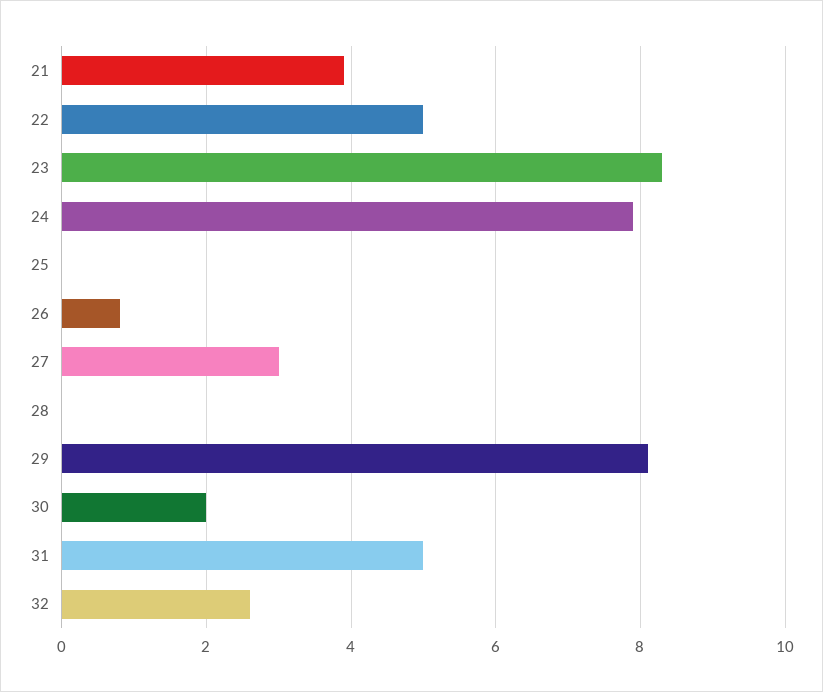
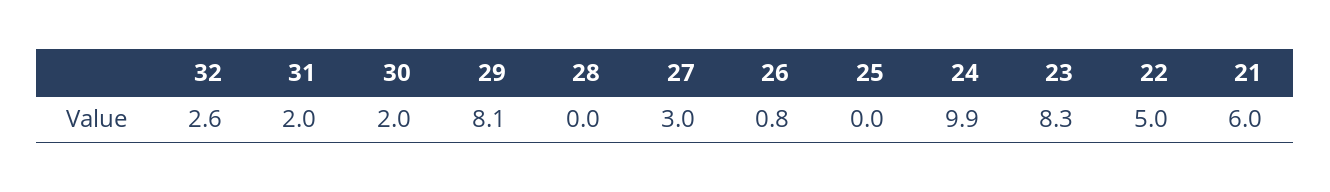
21: 4 -> 6
24: 8 -> 9.9
31: 5 -> 2

